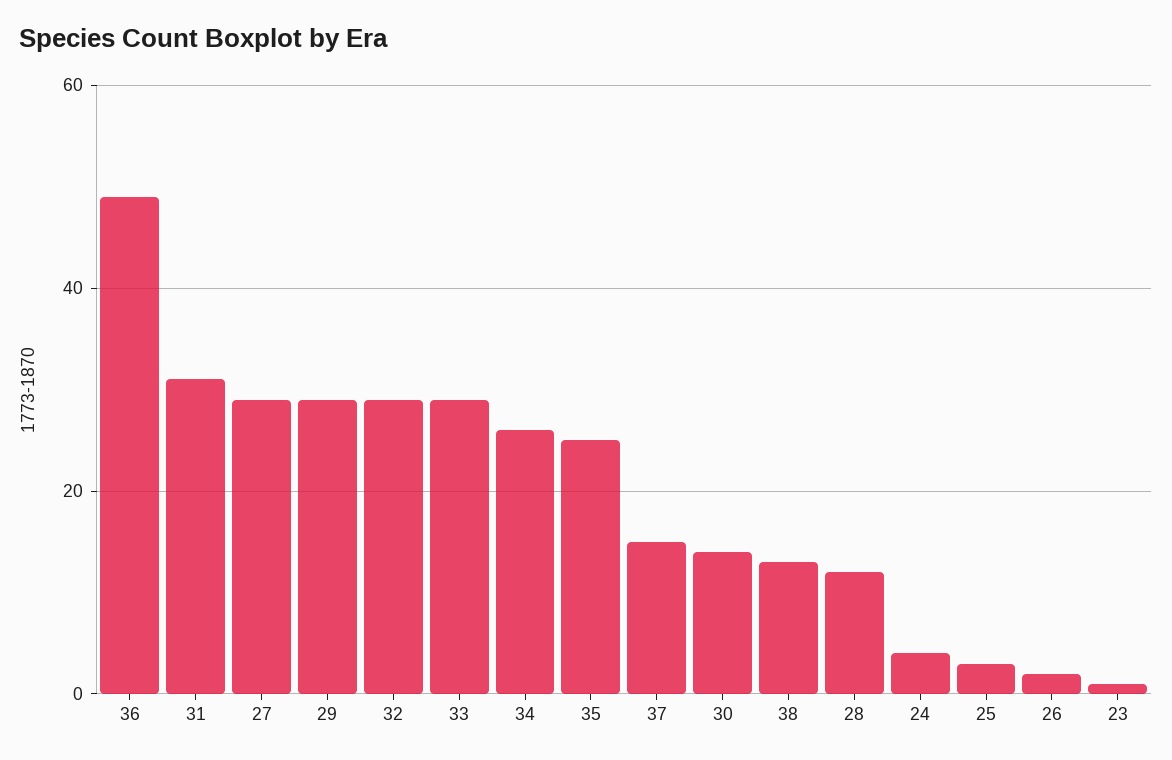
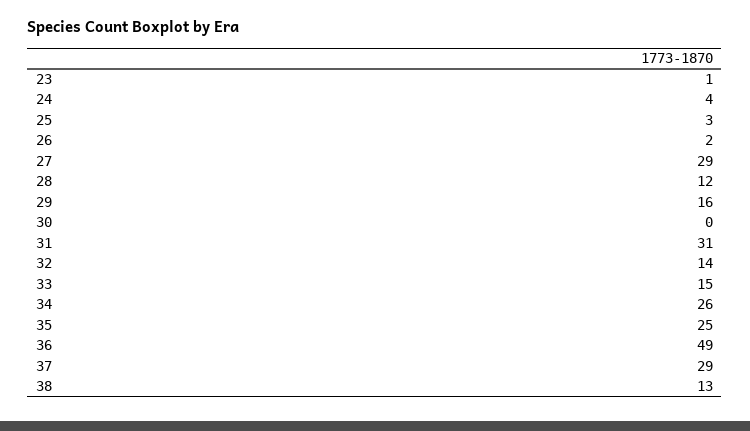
29: 30 -> 16
32: 30 -> 14
33: 30 -> 15
37: 15 -> 29
30: 15 -> 0

